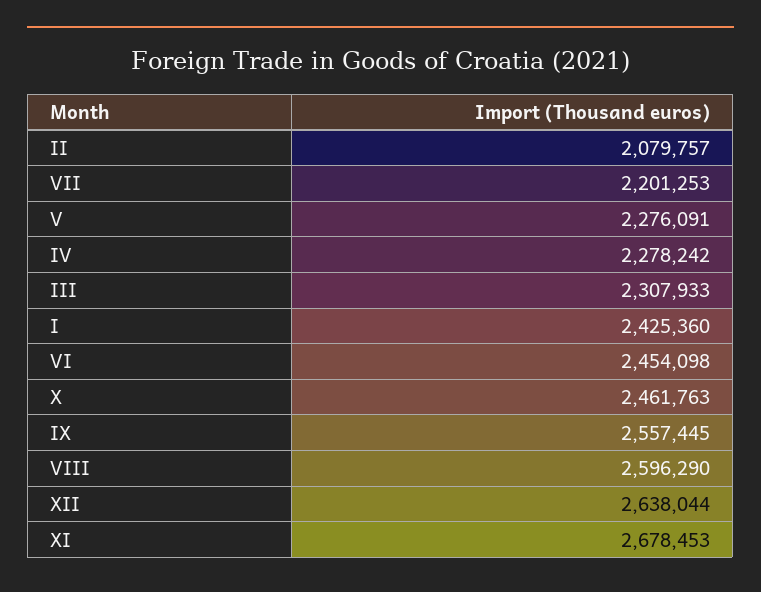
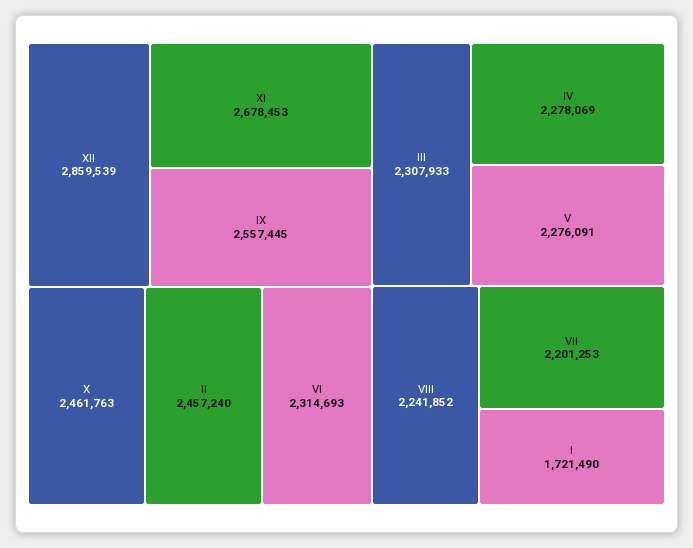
II: 2079757 -> 2457240
IV: 2278242 -> 2278069
I: 2425360 -> 1721490
VI: 2454098 -> 2314693
VIII: 2596290 -> 2241852
XII: 2638044 -> 2859539

